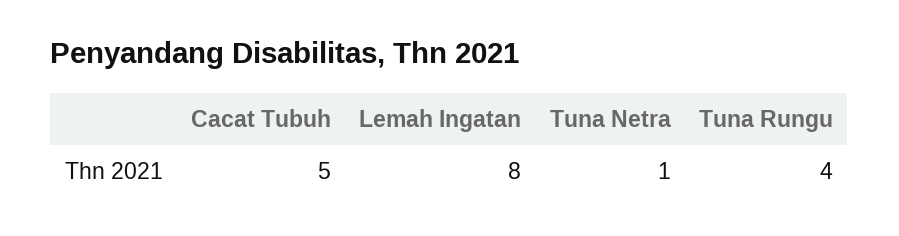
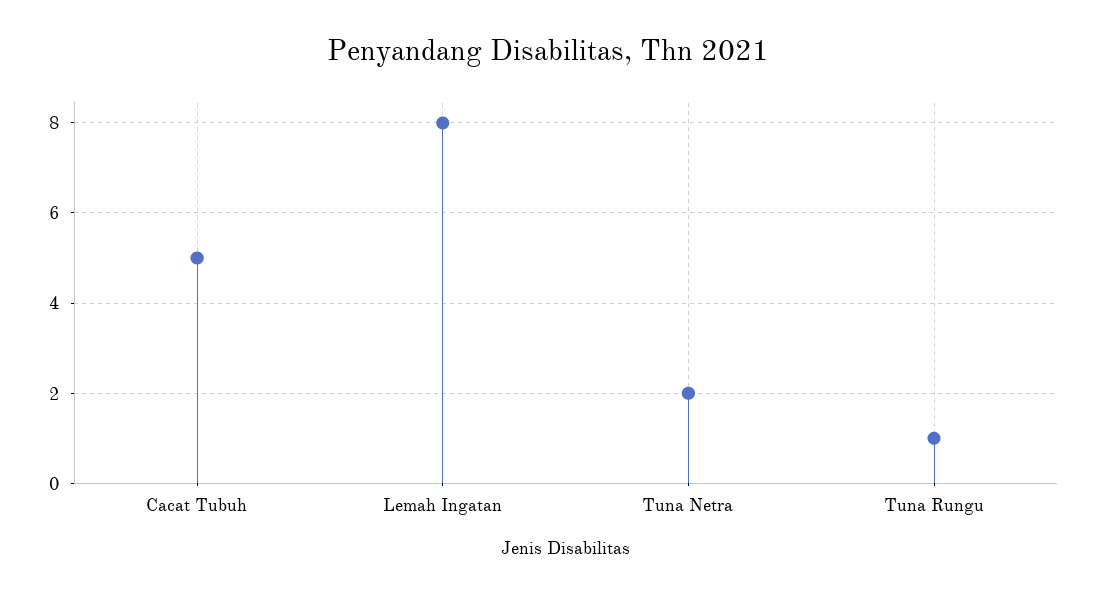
Tuna Netra: 1 -> 2
Tuna Rungu: 4 -> 1

